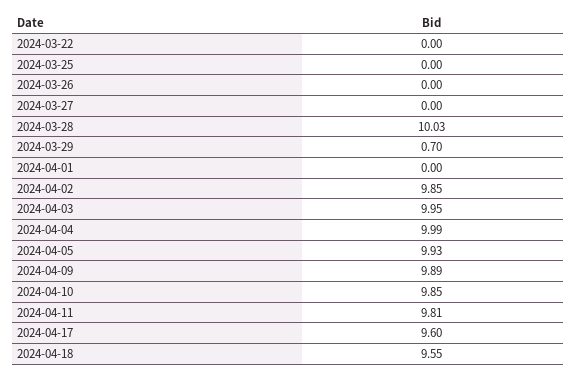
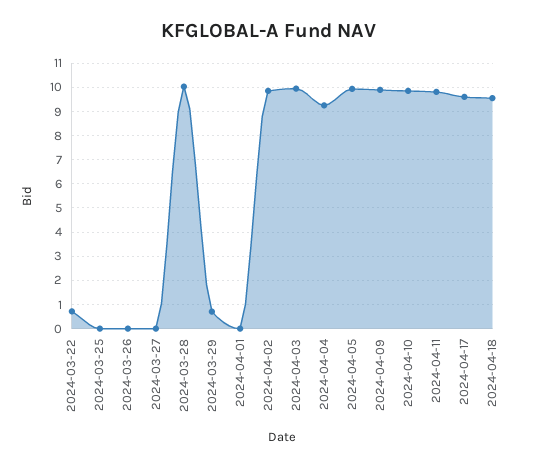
2024-03-22: 0 -> 0.75
2024-04-04: 9.99 -> 9.25

